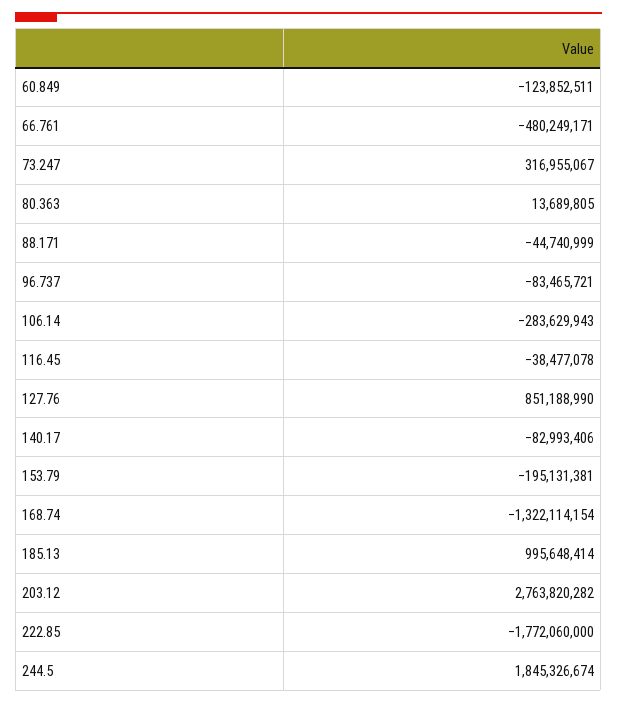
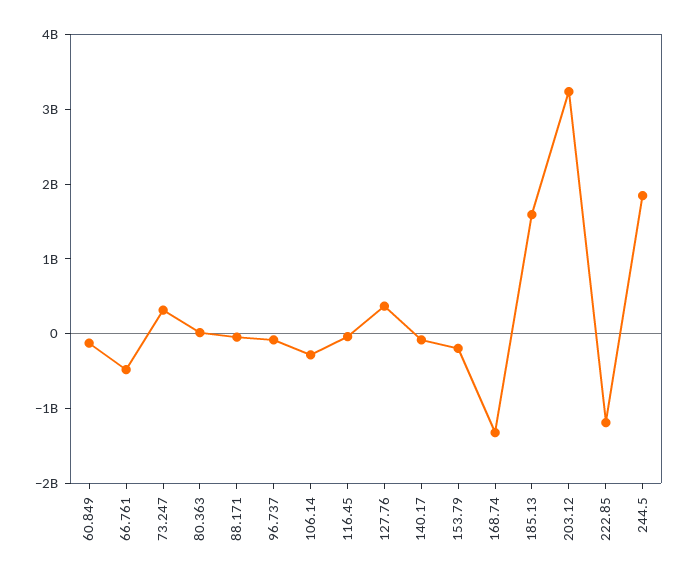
127.76: 851188990 -> 400000000
185.13: 995648414 -> 1600000000
203.12: 2763820282 -> 3200000000
222.85: -1772060000 -> -1200000000

